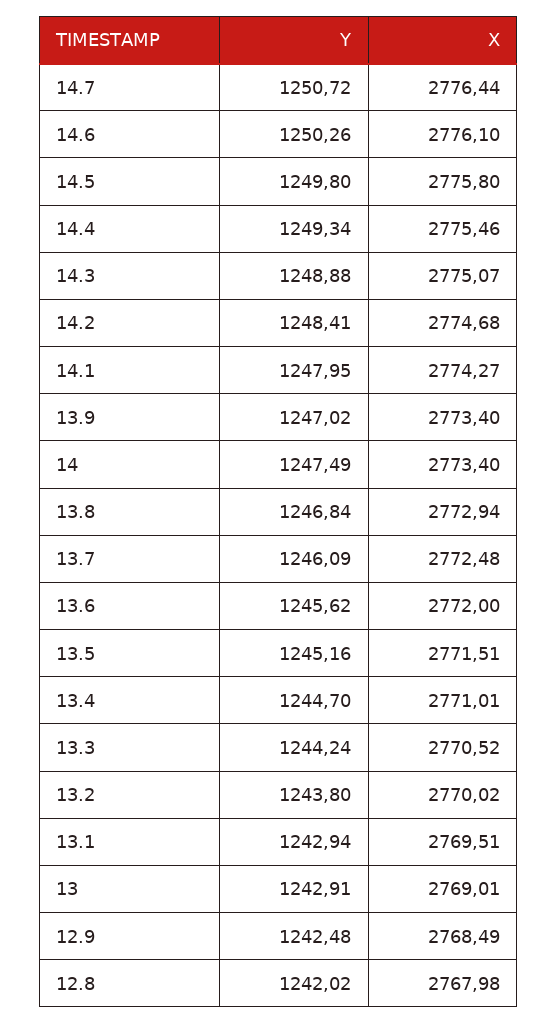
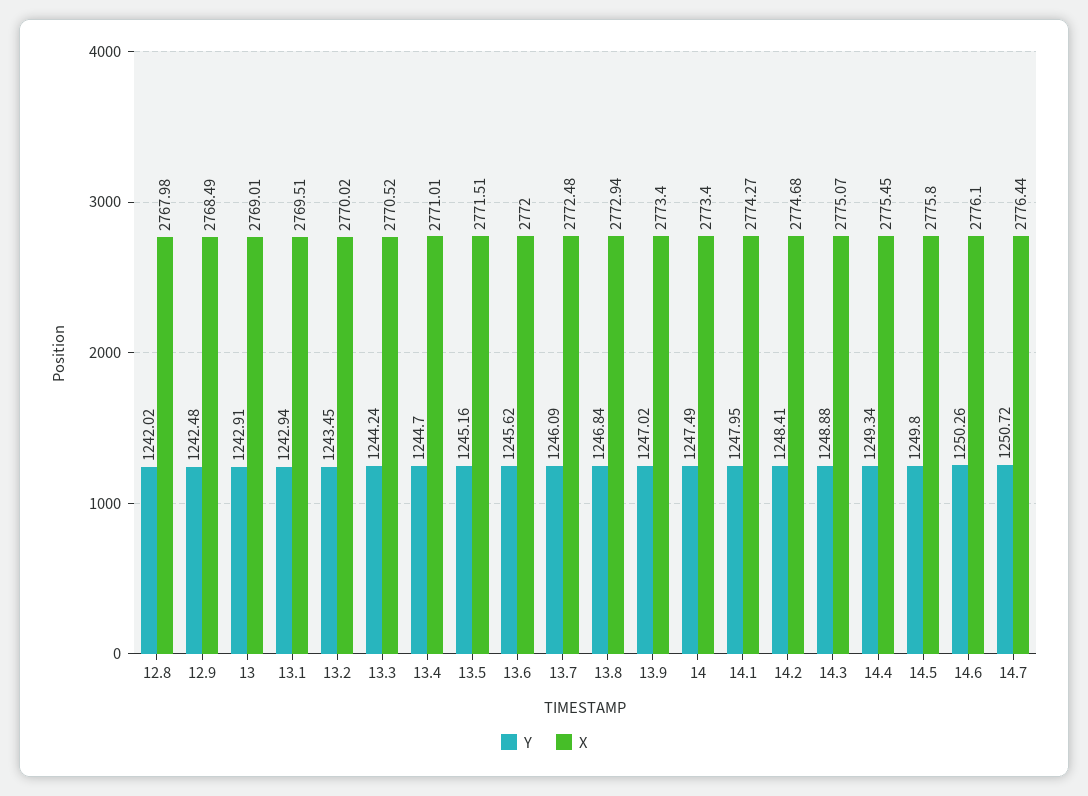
X, 14.4: 2775.46 -> 2775.45
Y, 13.2: 1243.8 -> 1243.45

